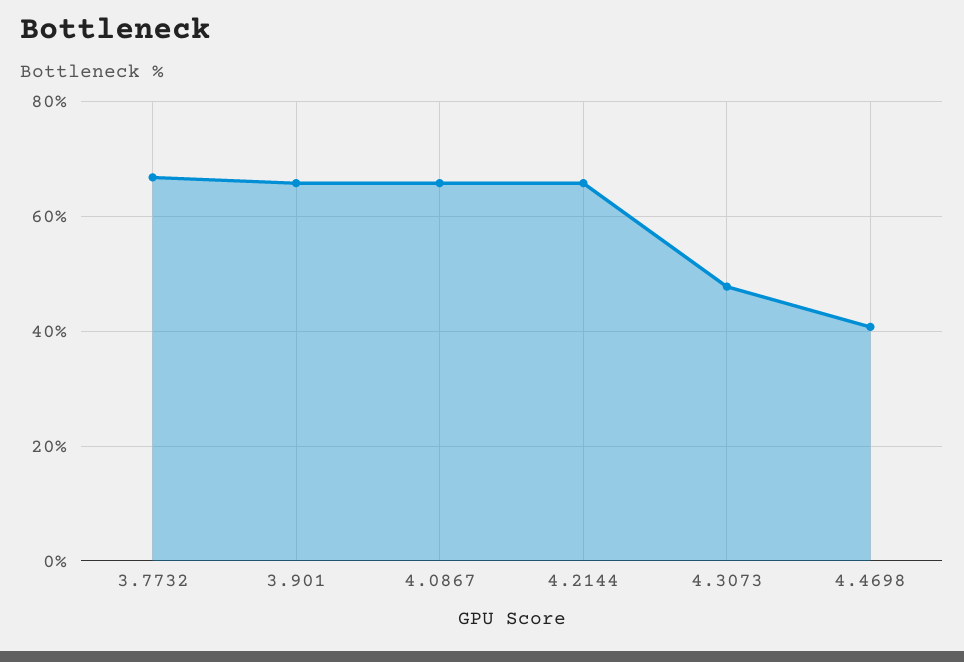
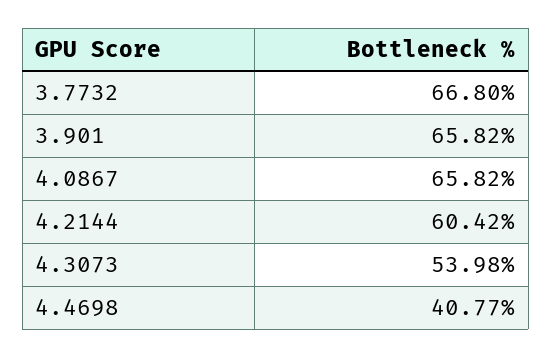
4.2144: 66 -> 60.42
4.3073: 48 -> 53.98

